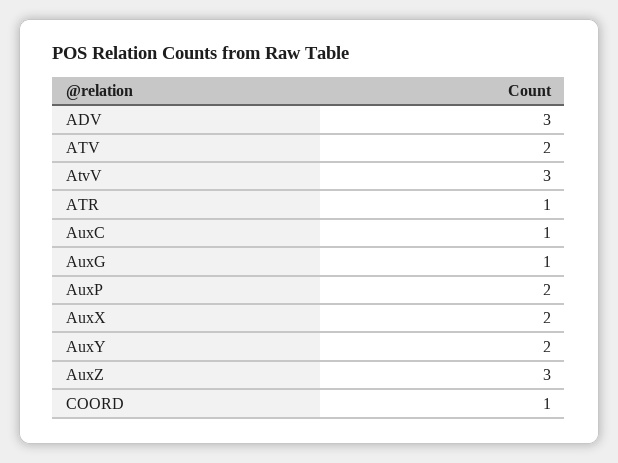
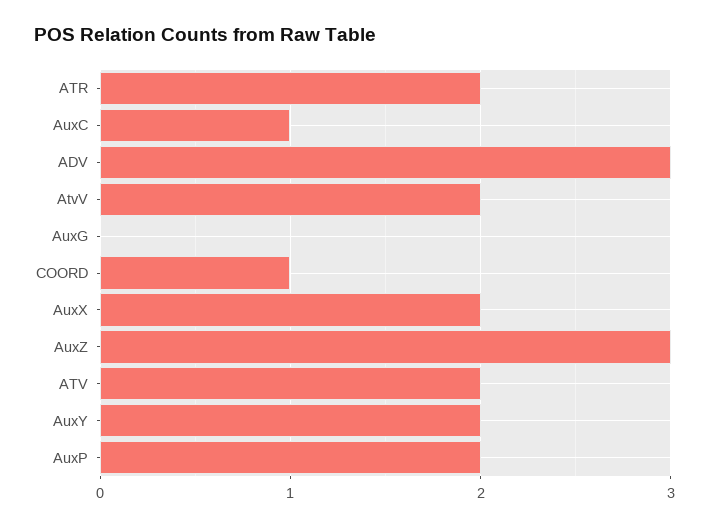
AtvV: 3 -> 2
ATR: 1 -> 2
AuxG: 1 -> 0

